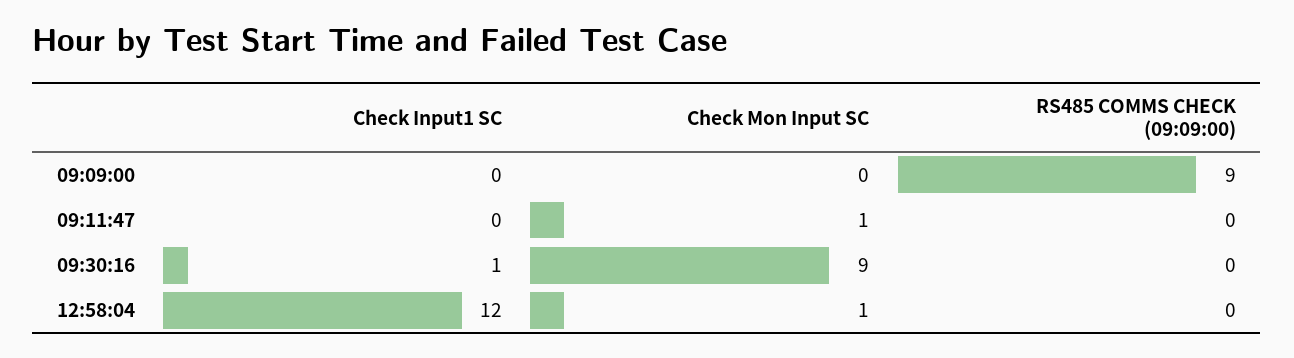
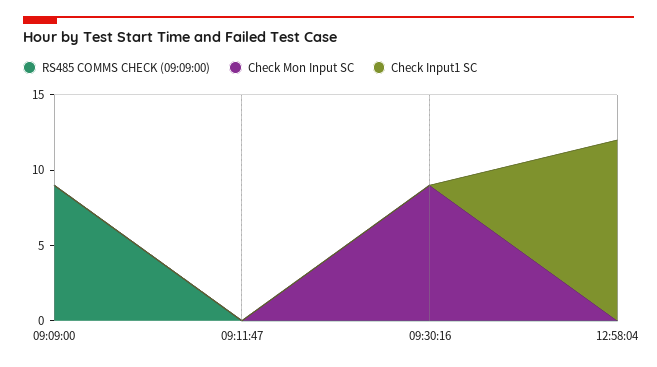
Check Mon Input SC, 09:11:47: 1 -> 0
Check Input1 SC, 09:30:16: 1 -> 0
Check Mon Input SC, 12:58:04: 1 -> 0

